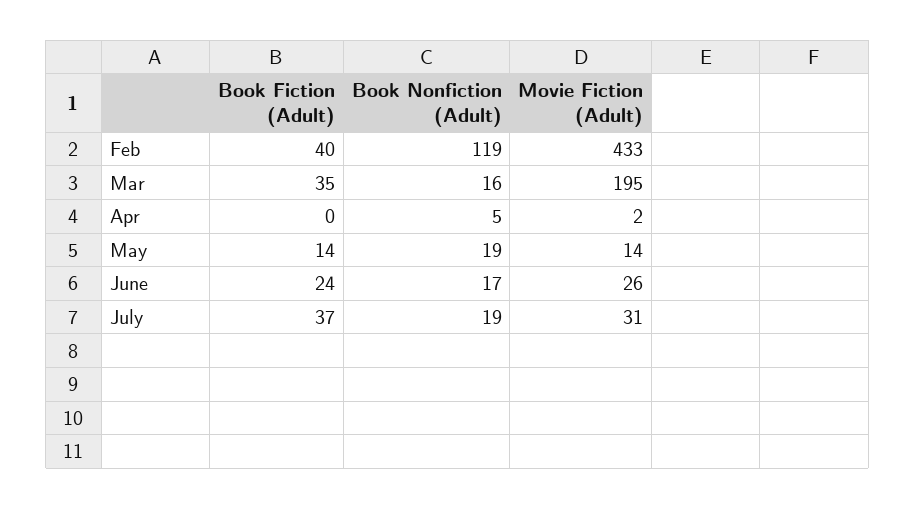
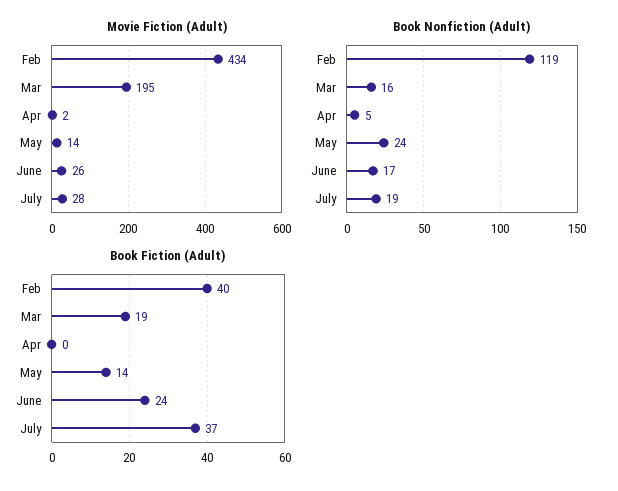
Movie Fiction (Adult), Feb: 433 -> 434
Book Fiction (Adult), Mar: 35 -> 19
Book Nonfiction (Adult), May: 19 -> 24
Movie Fiction (Adult), July: 31 -> 28

